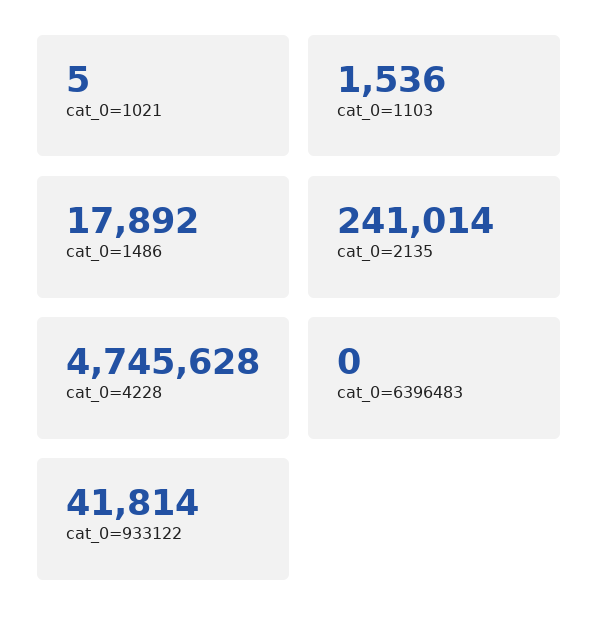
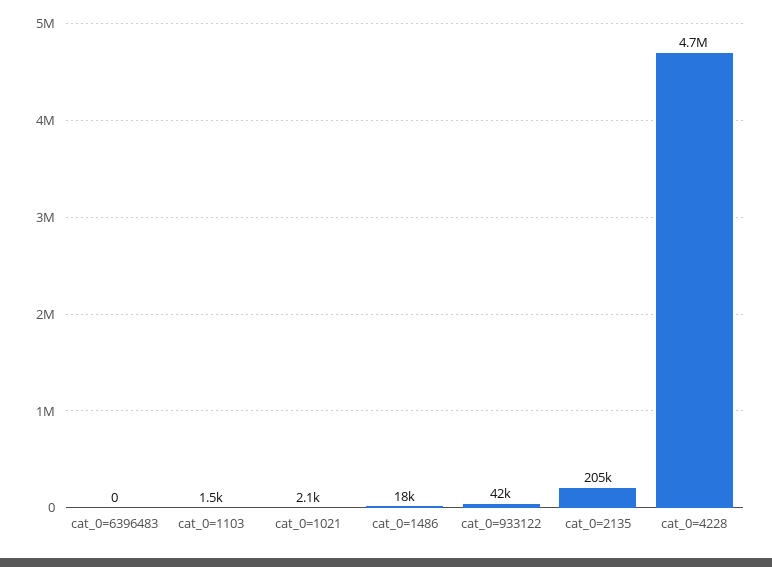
cat_0=1021: 5 -> 2100
cat_0=2135: 241014 -> 205000

